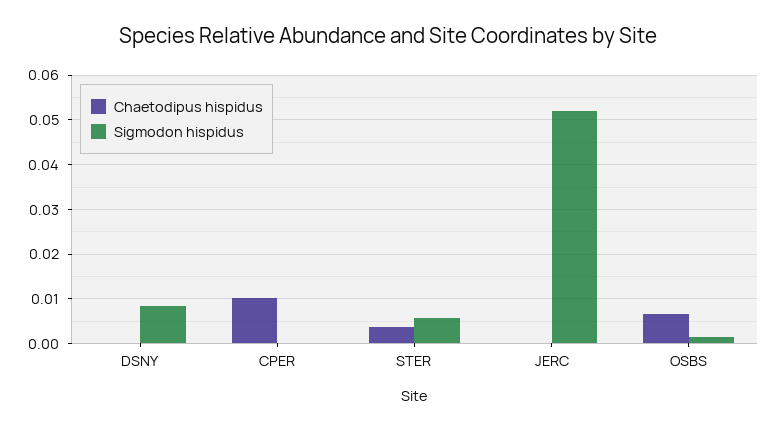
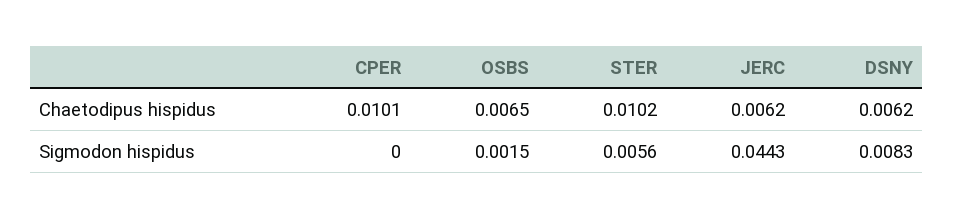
Chaetodipus hispidus, DSNY: 0 -> 0.0062
Chaetodipus hispidus, STER: 0.004 -> 0.0102
Chaetodipus hispidus, JERC: 0 -> 0.0062
Sigmodon hispidus, JERC: 0.052 -> 0.0443

